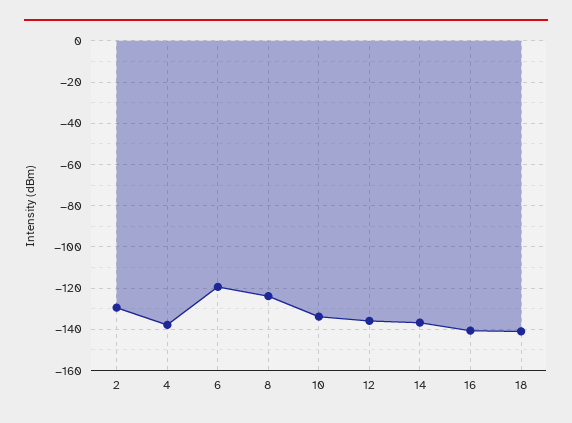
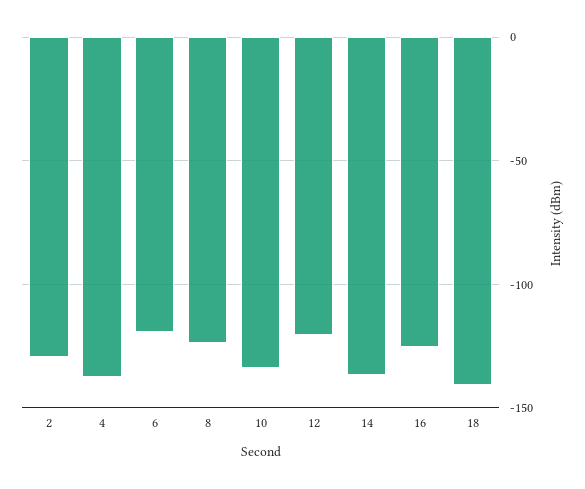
12: -135 -> -120
16: -140 -> -125

